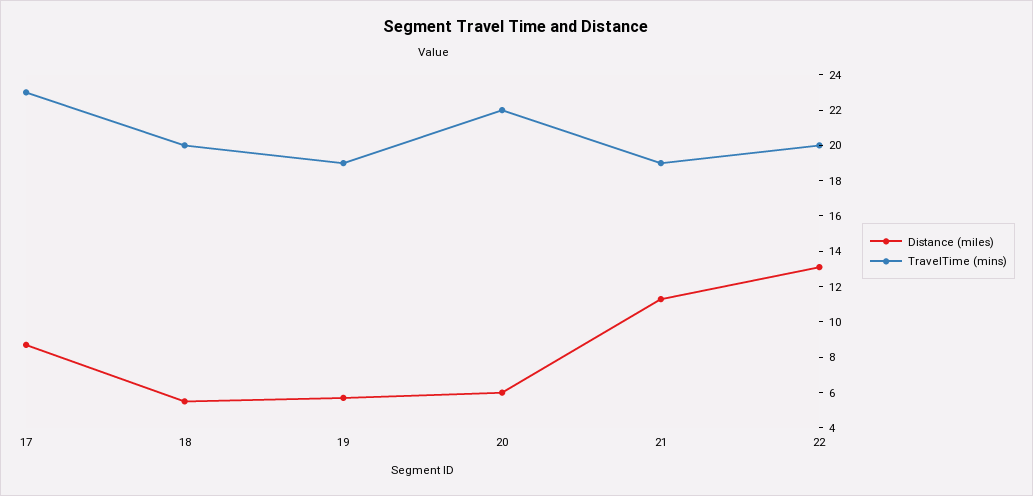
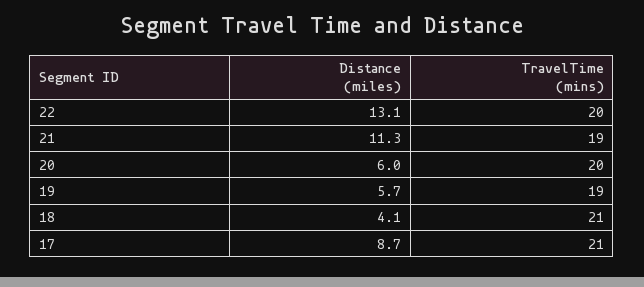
TravelTime (mins), 17: 23 -> 21
Distance (miles), 18: 5.5 -> 4.1
TravelTime (mins), 18: 20 -> 21
TravelTime (mins), 20: 22 -> 20

